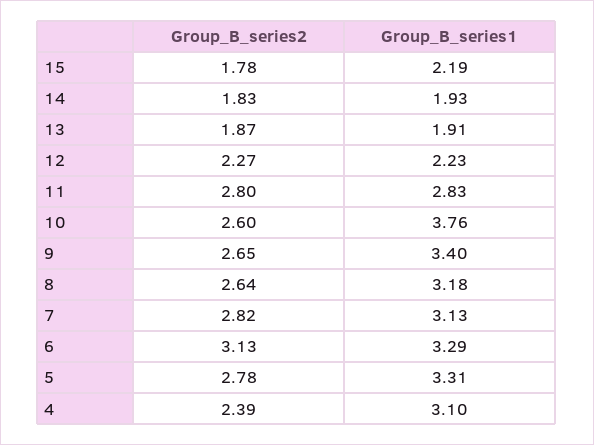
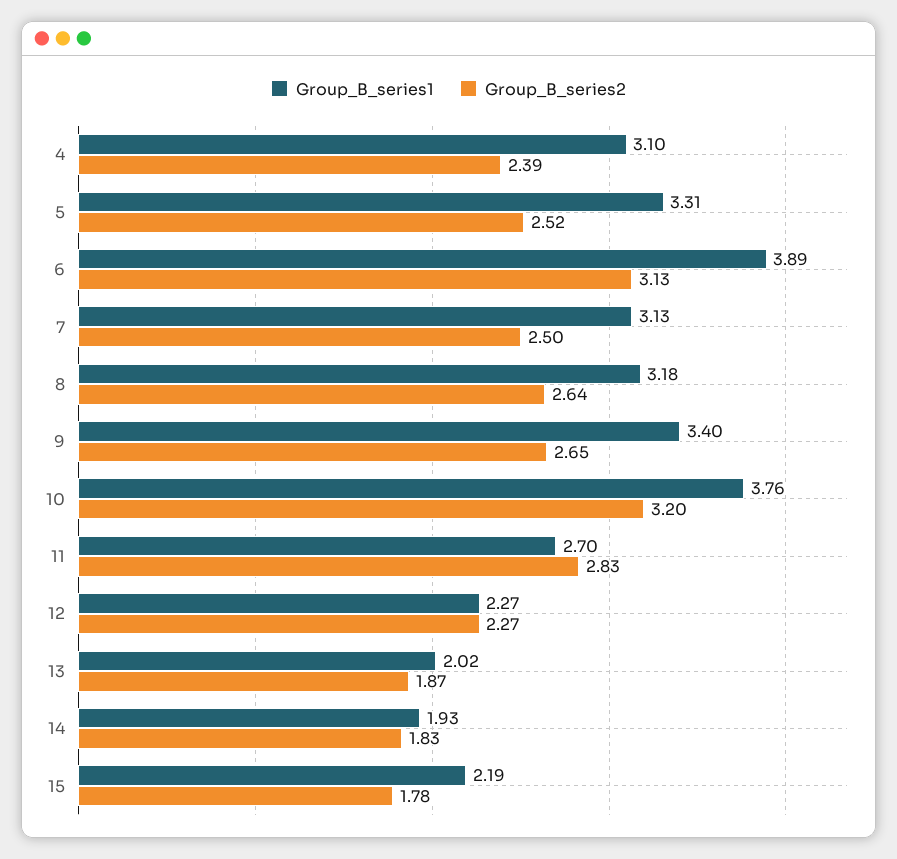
Group_B_series1, 13: 1.91 -> 2.02
Group_B_series1, 12: 2.23 -> 2.27
Group_B_series2, 11: 2.8 -> 2.83
Group_B_series1, 11: 2.83 -> 2.7
Group_B_series2, 10: 2.6 -> 3.2
Group_B_series2, 7: 2.82 -> 2.5
Group_B_series1, 6: 3.29 -> 3.89
Group_B_series2, 5: 2.78 -> 2.52

